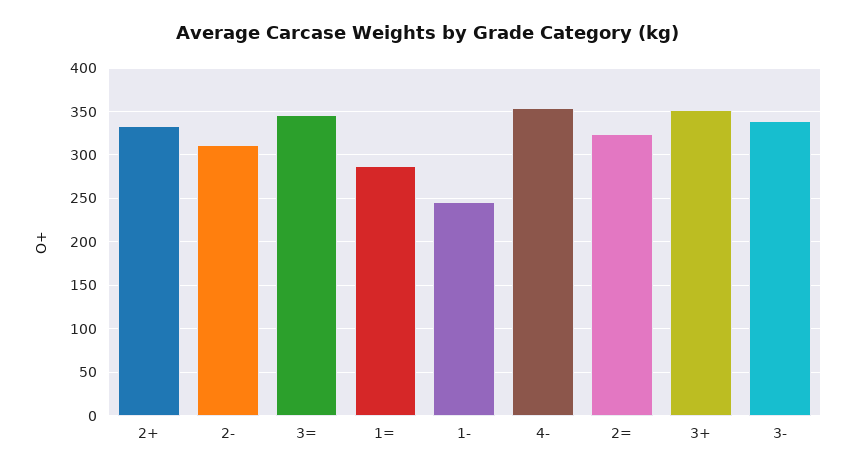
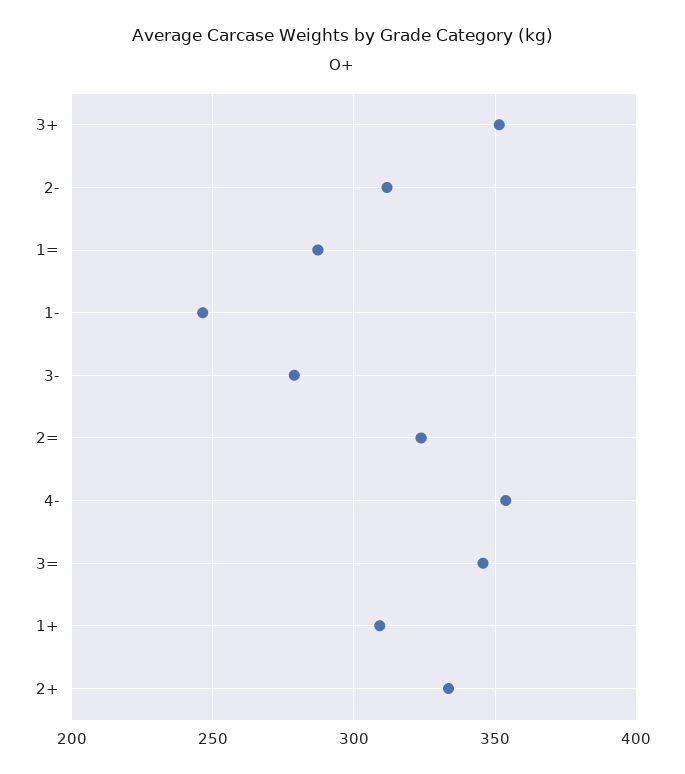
3-: 340 -> 280
1+: none -> 310

